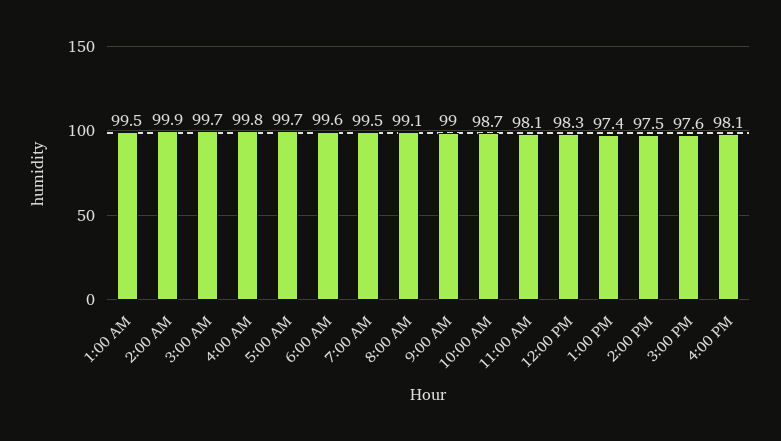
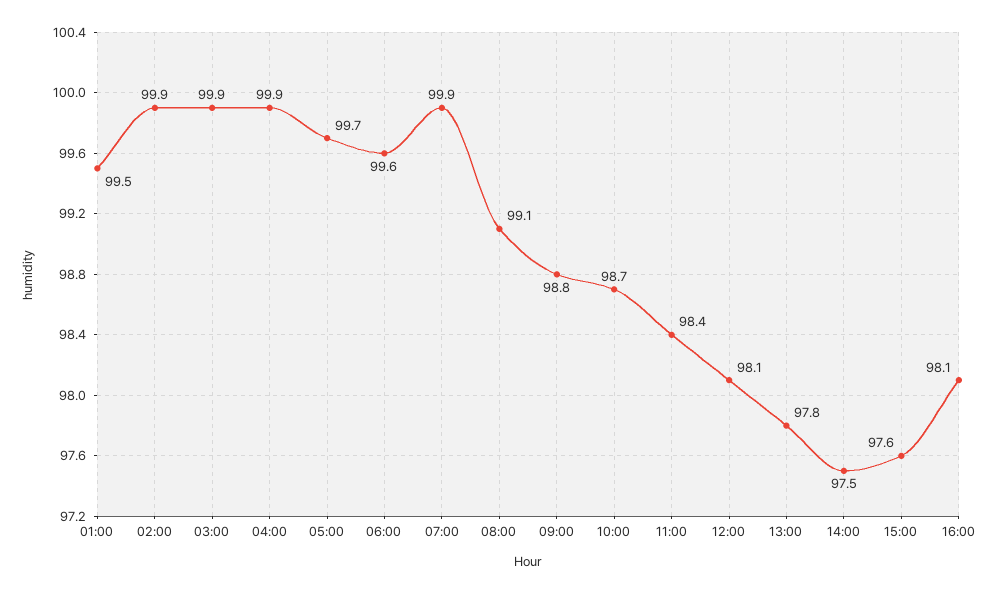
3:00 AM: 99.7 -> 99.9
4:00 AM: 99.8 -> 99.9
7:00 AM: 99.5 -> 99.9
9:00 AM: 99 -> 98.8
11:00 AM: 98.1 -> 98.4
12:00 PM: 98.3 -> 98.1
1:00 PM: 97.4 -> 97.8

